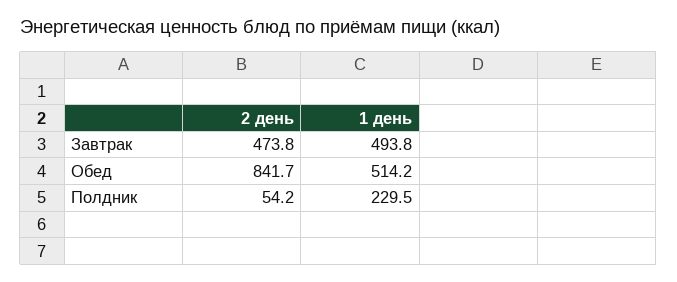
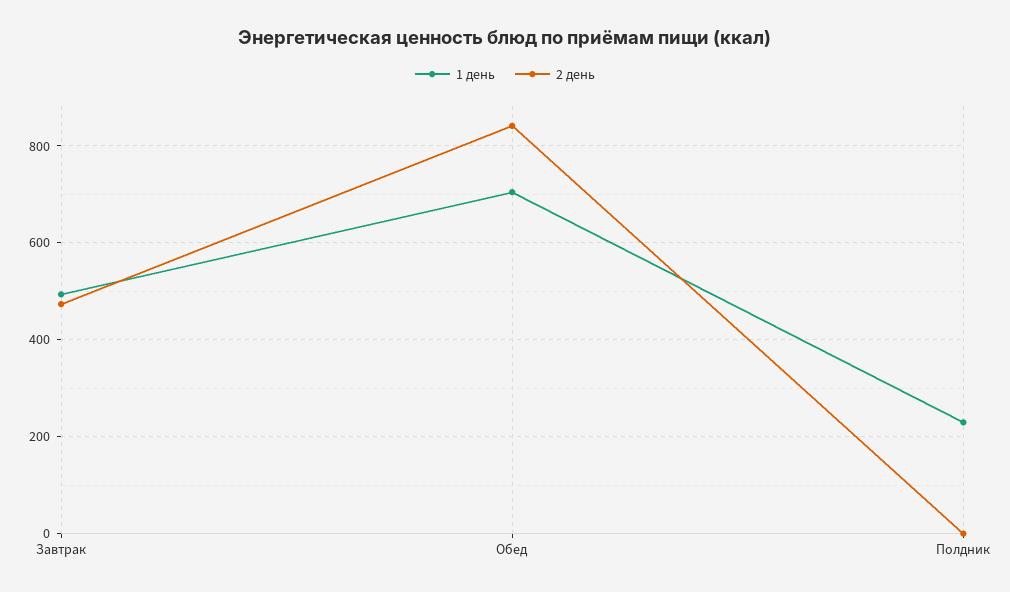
1 день, Обед: 514.2 -> 700
2 день, Полдник: 54.2 -> 0

